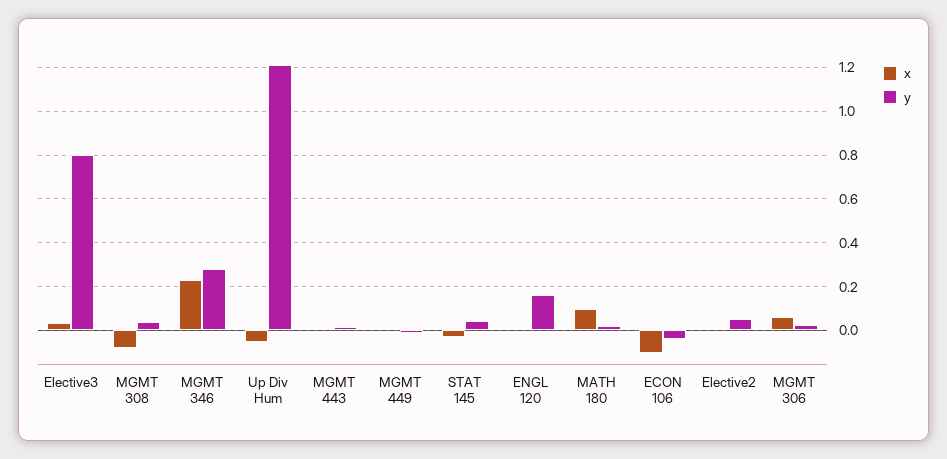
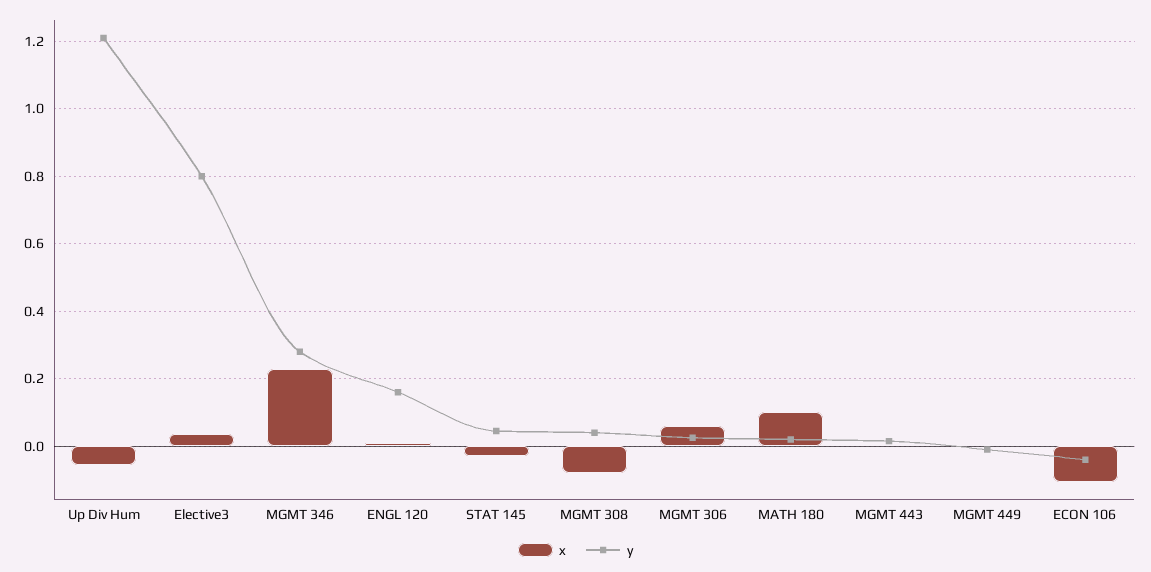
x, Elective2: 0 -> none
y, Elective2: 0.05 -> none

